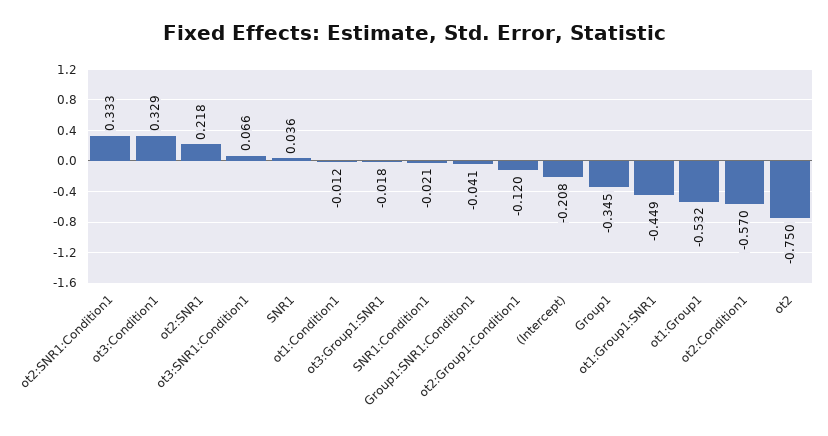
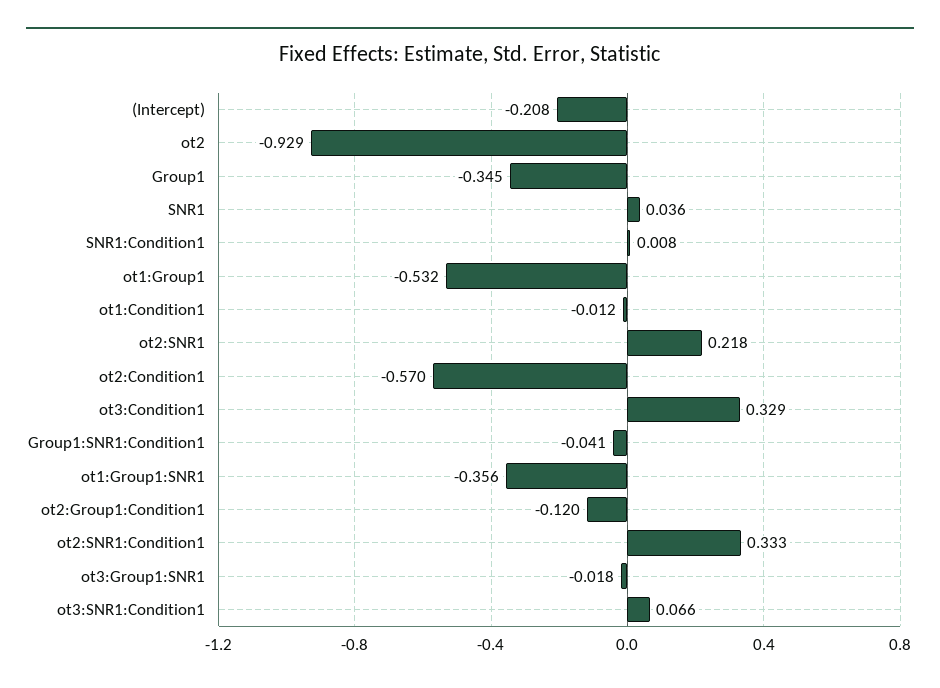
SNR1:Condition1: -0.021 -> 0.008
ot1:Group1:SNR1: -0.449 -> -0.356
ot2: -0.75 -> -0.929

